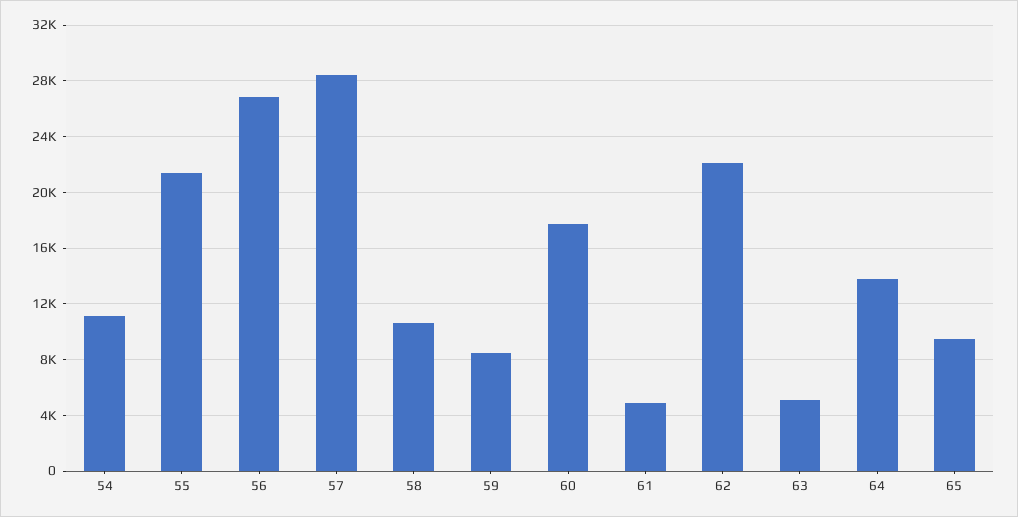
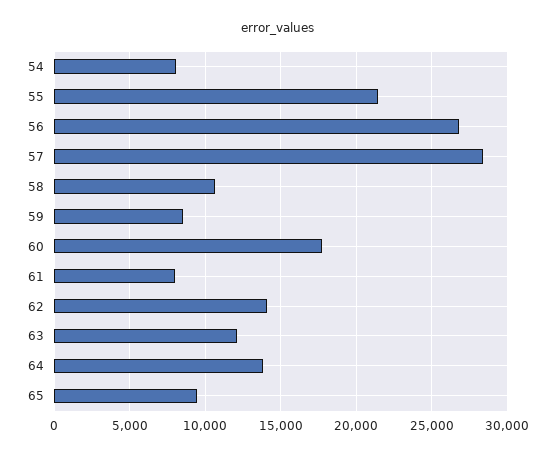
54: 11000 -> 8000
61: 5000 -> 8000
62: 22000 -> 14000
63: 5000 -> 12000

